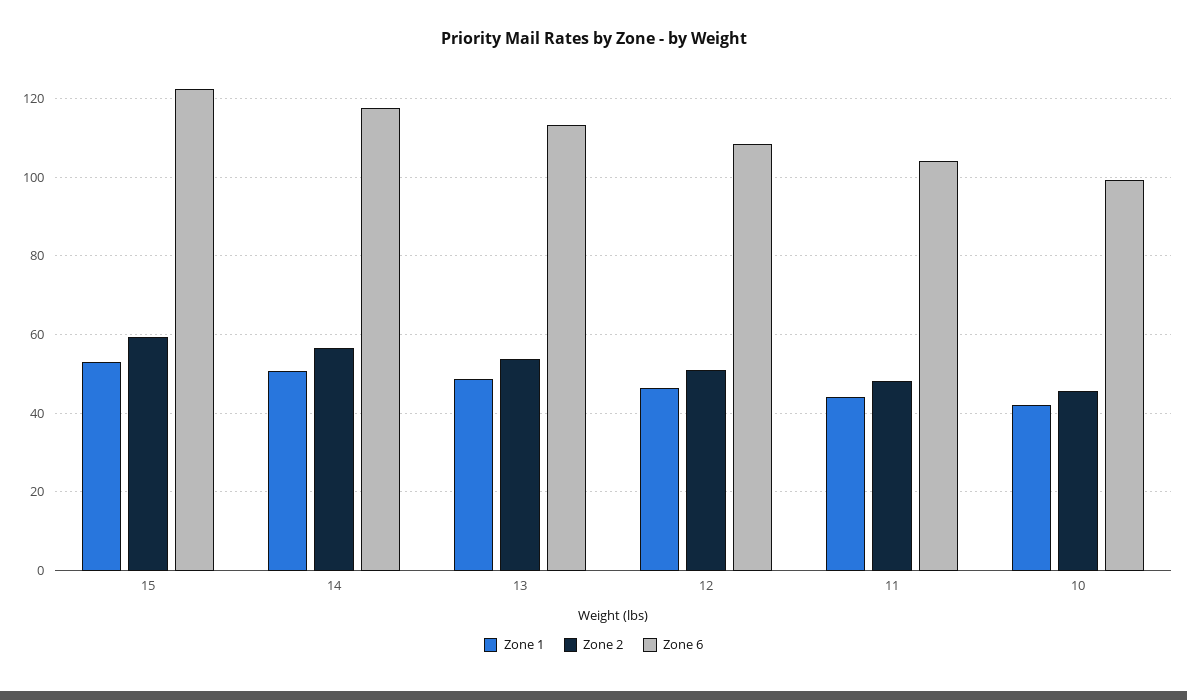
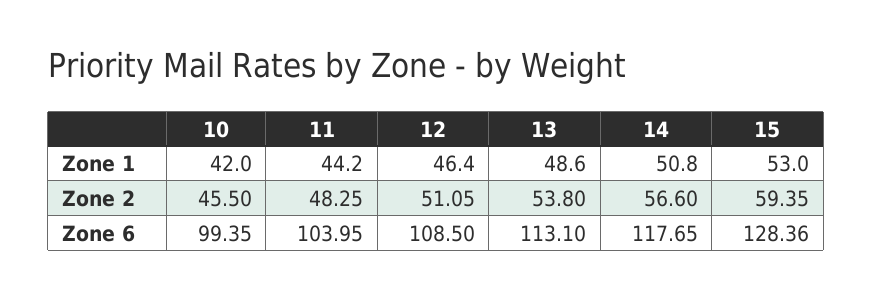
Zone 6, 15: 122 -> 128.36

